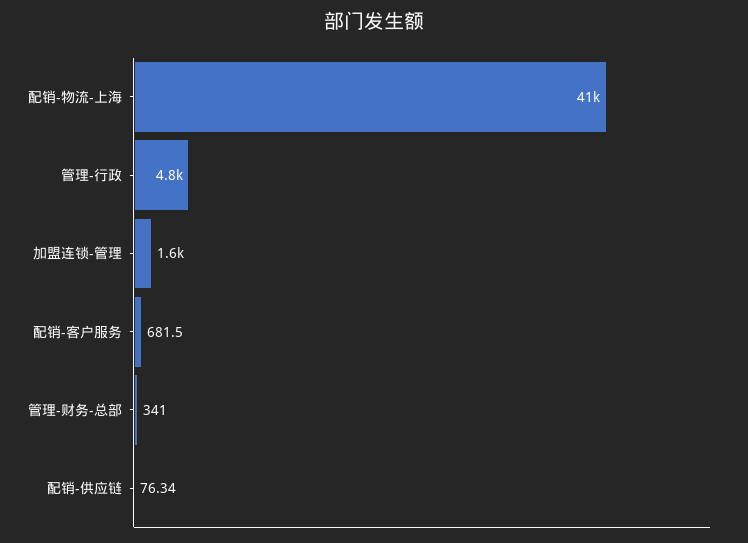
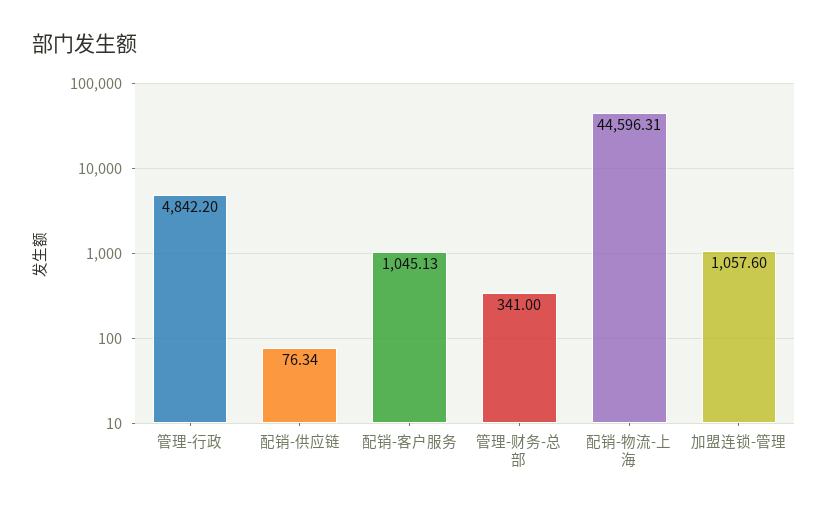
配销-物流-上海: 41000 -> 44596.31
加盟连锁-管理: 1600 -> 1057.6
配销-客户服务: 681.5 -> 1045.13

